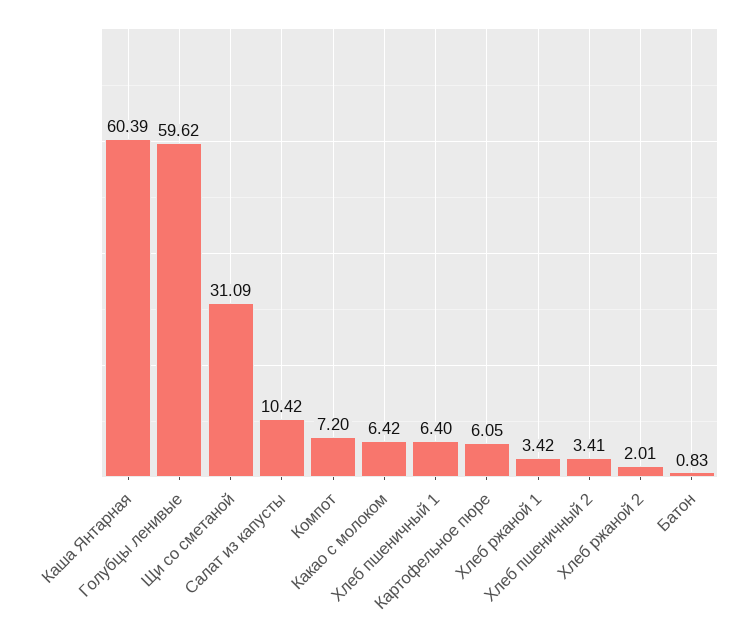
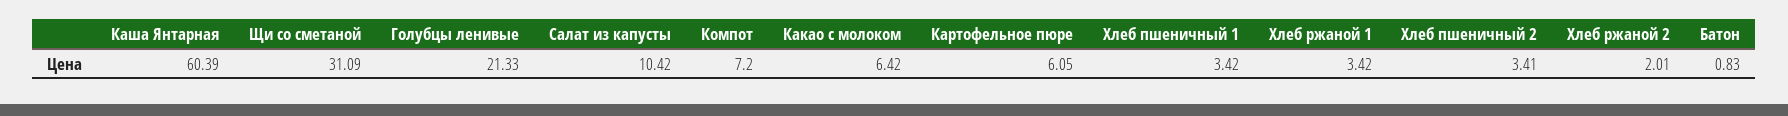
Голубцы ленивые: 59.62 -> 21.33
Хлеб пшеничный 1: 6.4 -> 3.42

